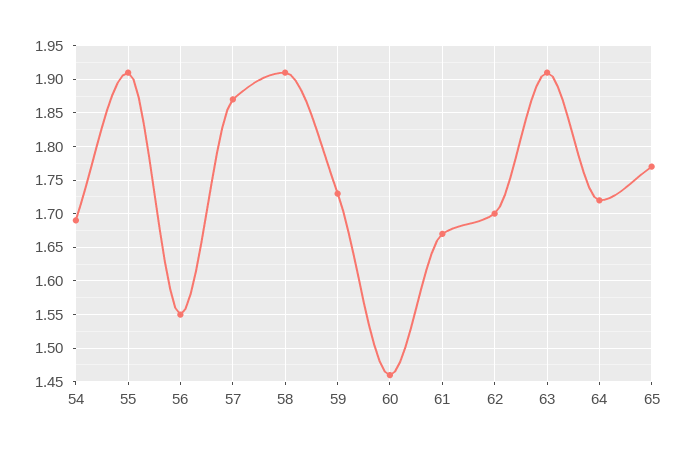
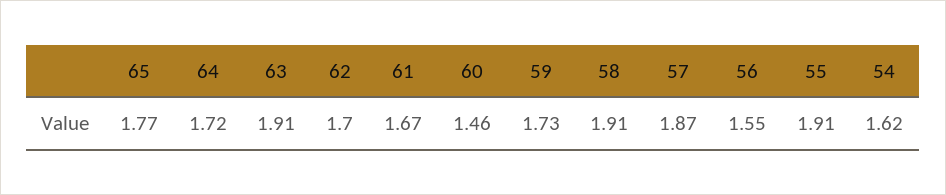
54: 1.69 -> 1.62

